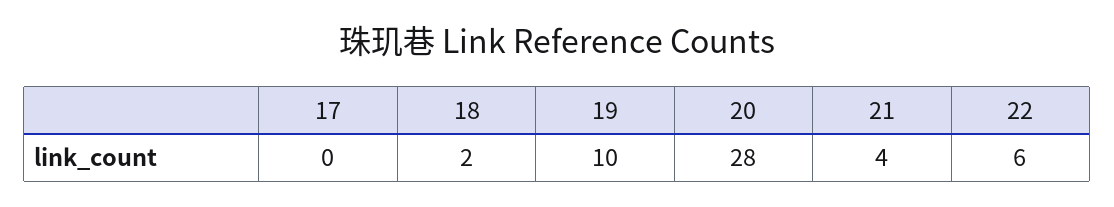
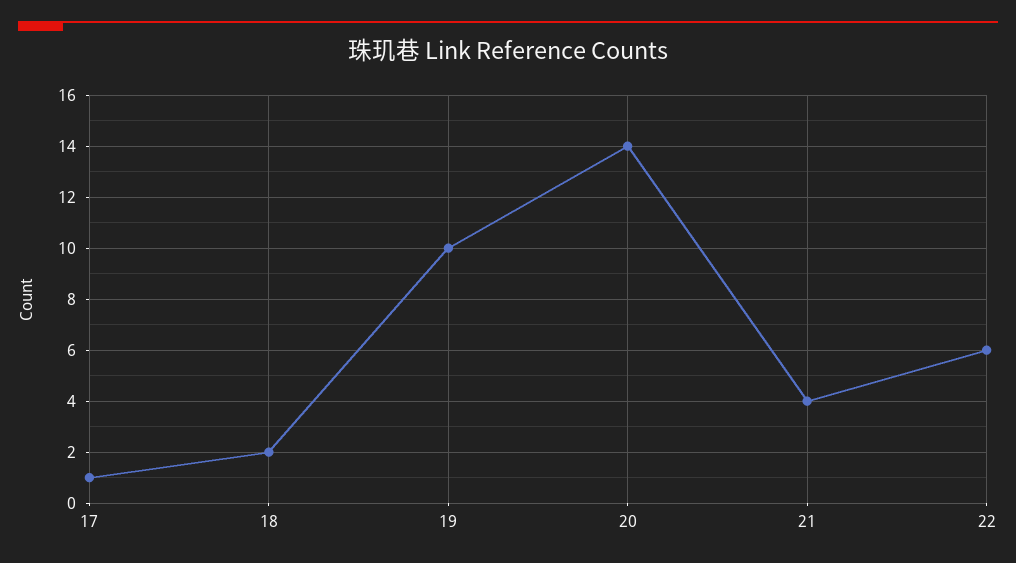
17: 0 -> 1
20: 28 -> 14

